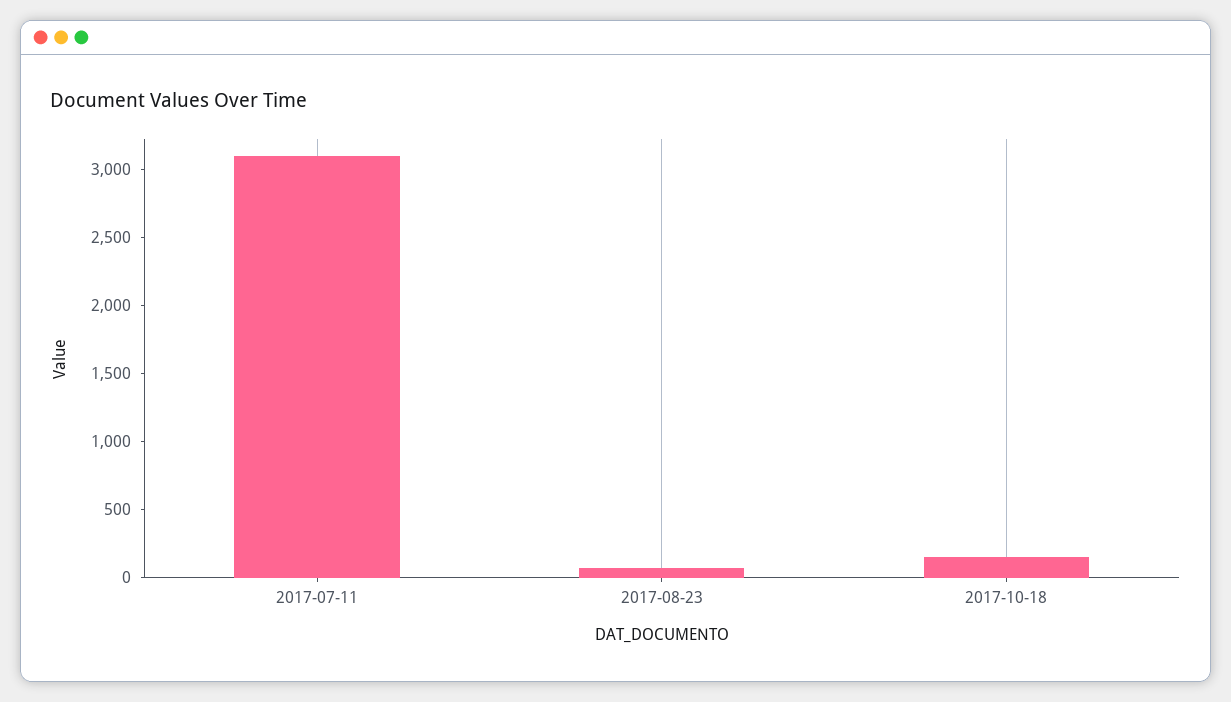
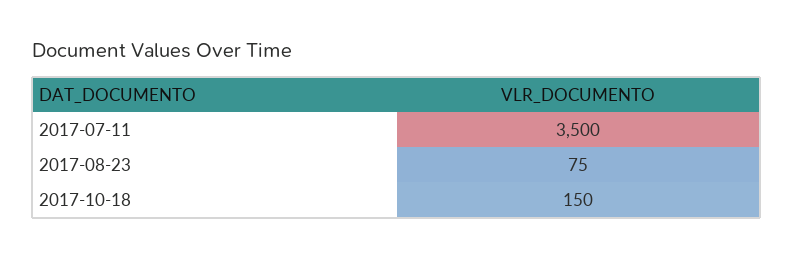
2017-07-11: 3100 -> 3500

